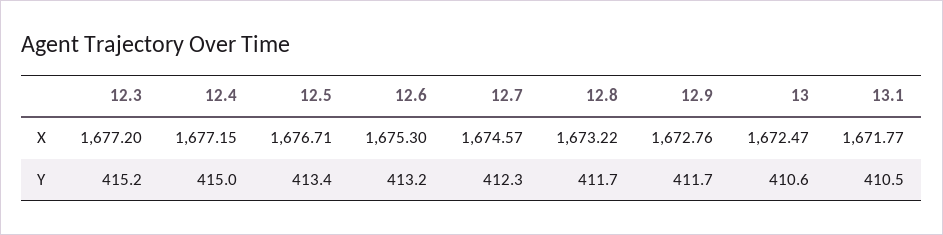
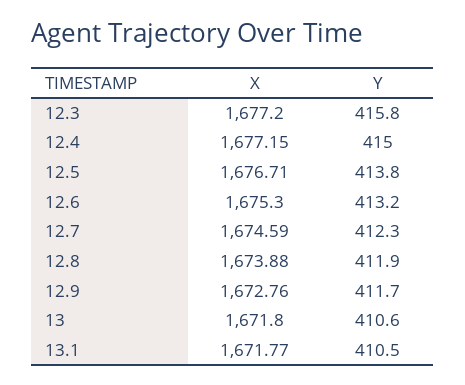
12.7, X: 1674.57 -> 1674.59
12.8, X: 1673.22 -> 1673.88
13, X: 1672.47 -> 1671.8
12.3, Y: 415.2 -> 415.8
12.5, Y: 413.4 -> 413.8
12.8, Y: 411.7 -> 411.9

